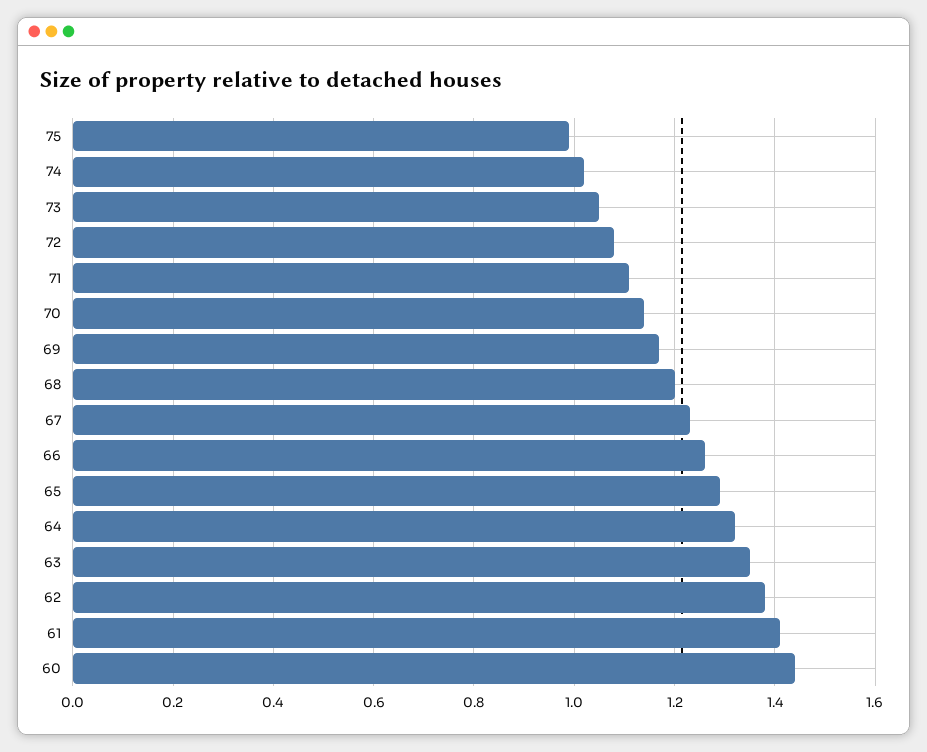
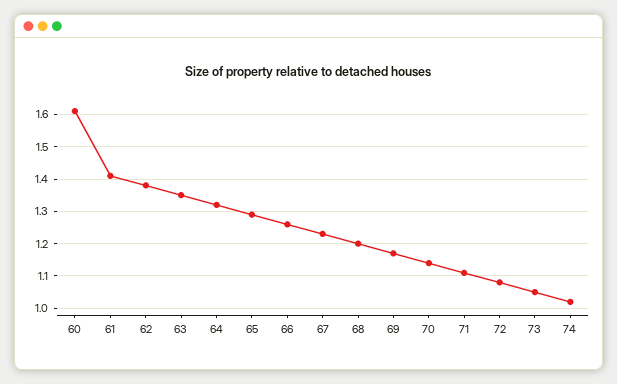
75: 1 -> none
60: 1.45 -> 1.6

